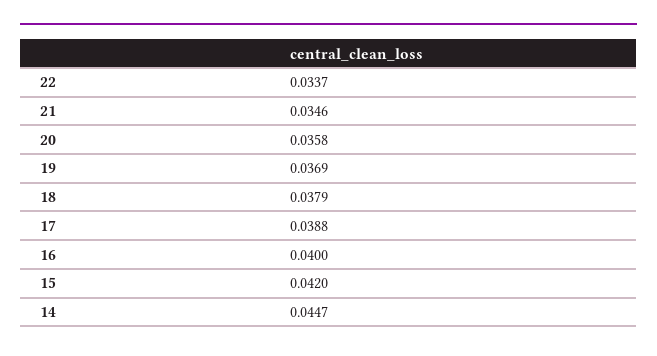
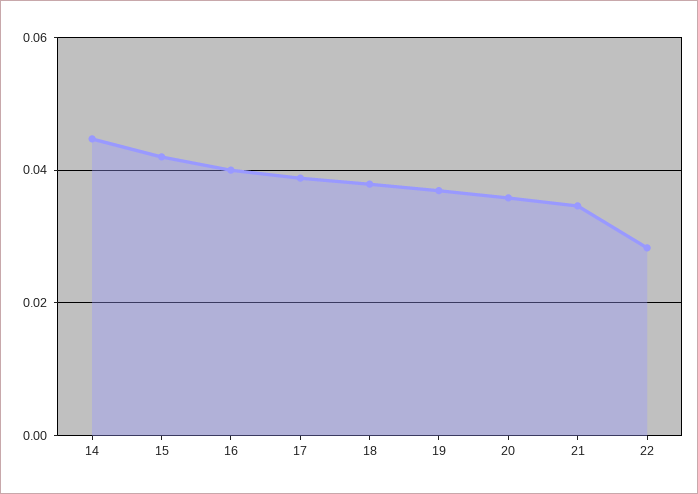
22: 0.0337 -> 0.028

